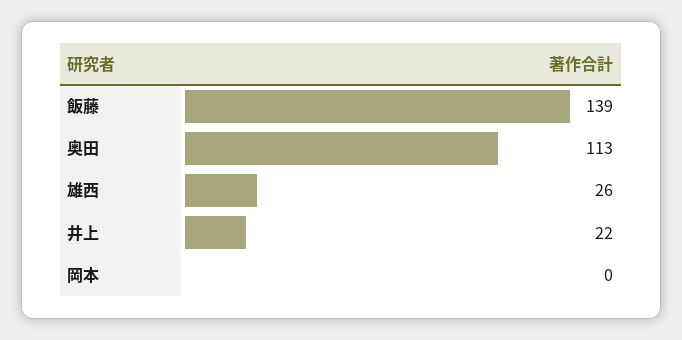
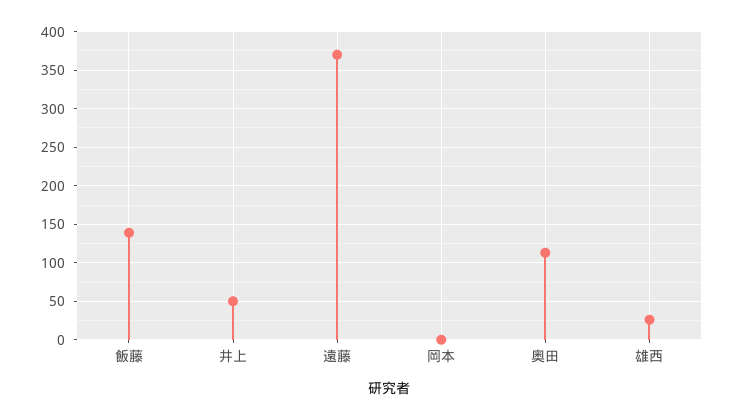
井上: 22 -> 50
遠藤: none -> 370

